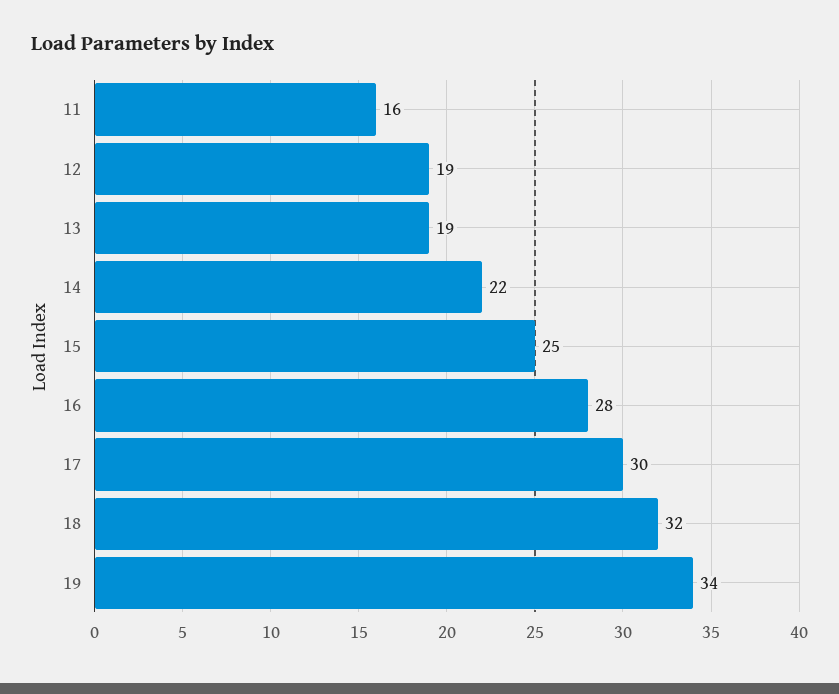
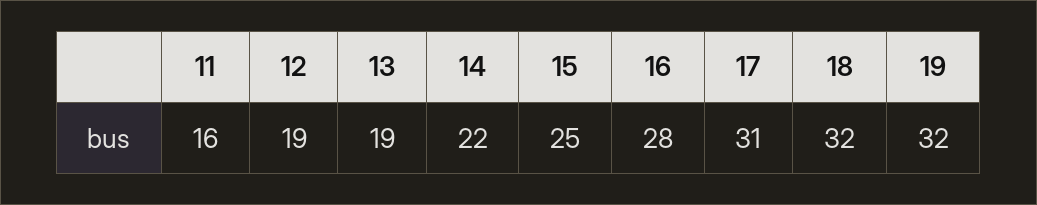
17: 30 -> 31
19: 34 -> 32

